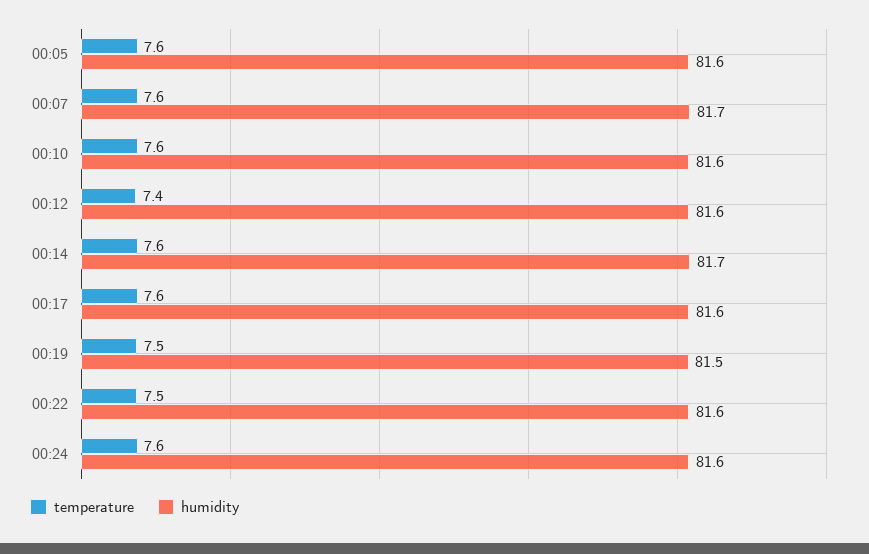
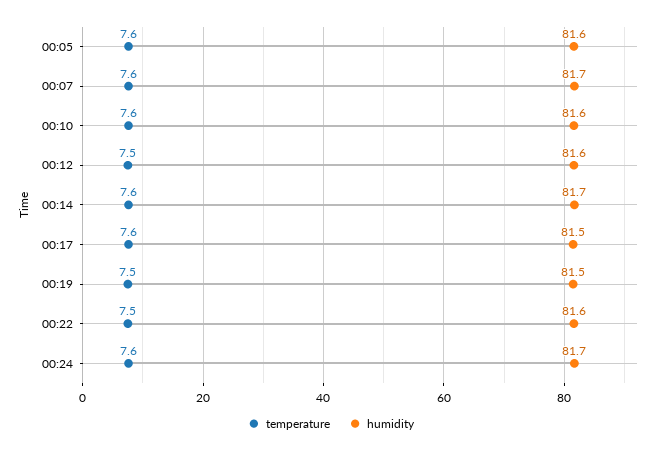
temperature, 00:12: 7.4 -> 7.5
humidity, 00:17: 81.6 -> 81.5
humidity, 00:24: 81.6 -> 81.7

